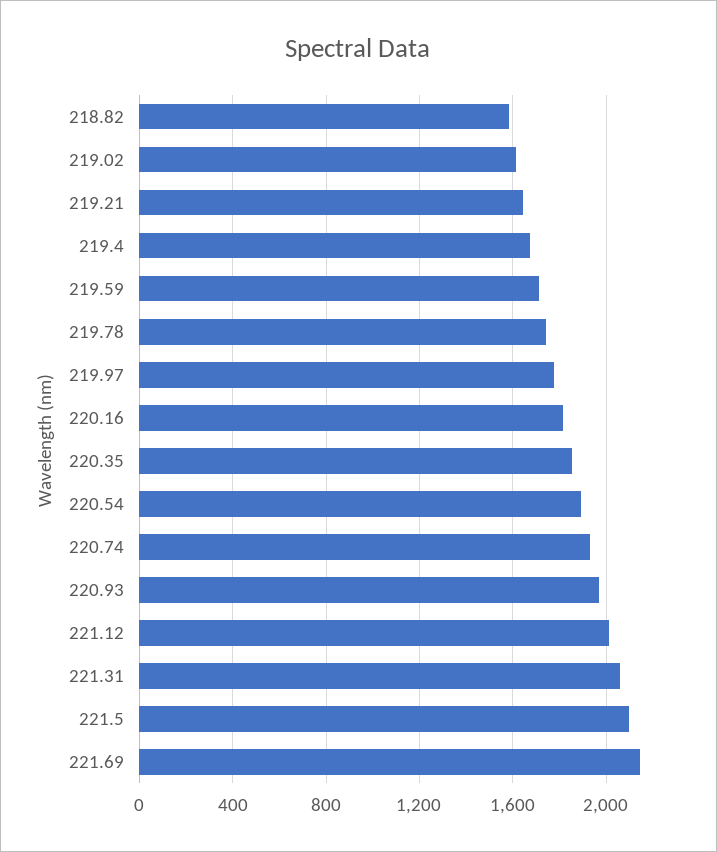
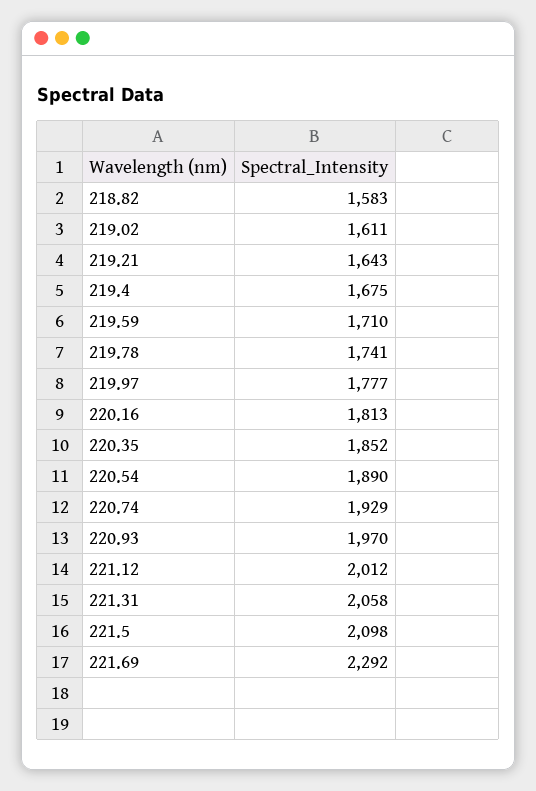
221.69: 2150 -> 2292

